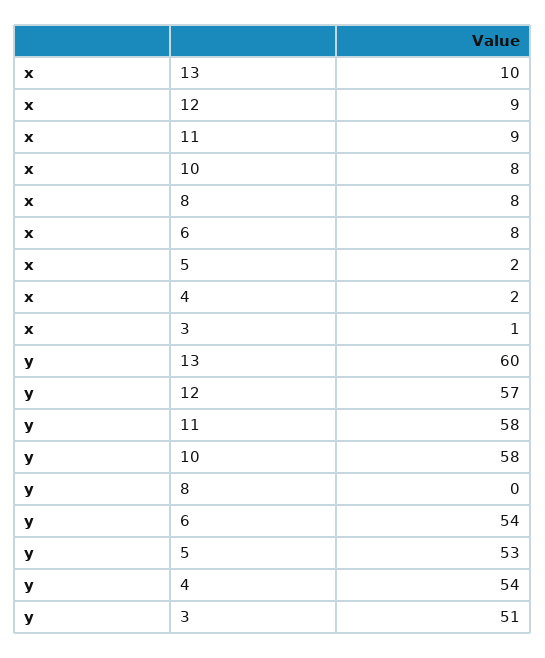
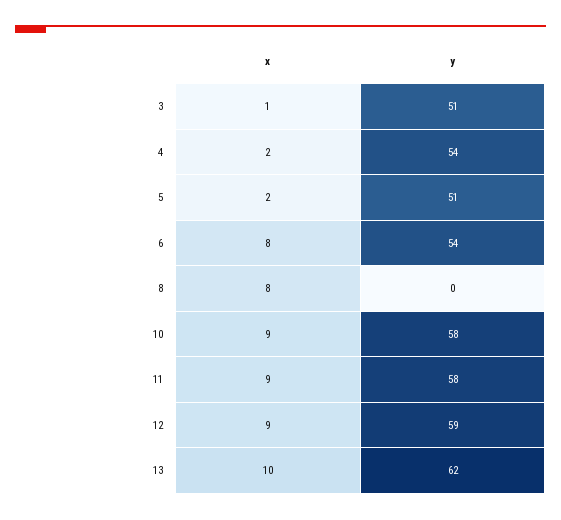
x, 10: 8 -> 9
y, 13: 60 -> 62
y, 12: 57 -> 59
y, 5: 53 -> 51

